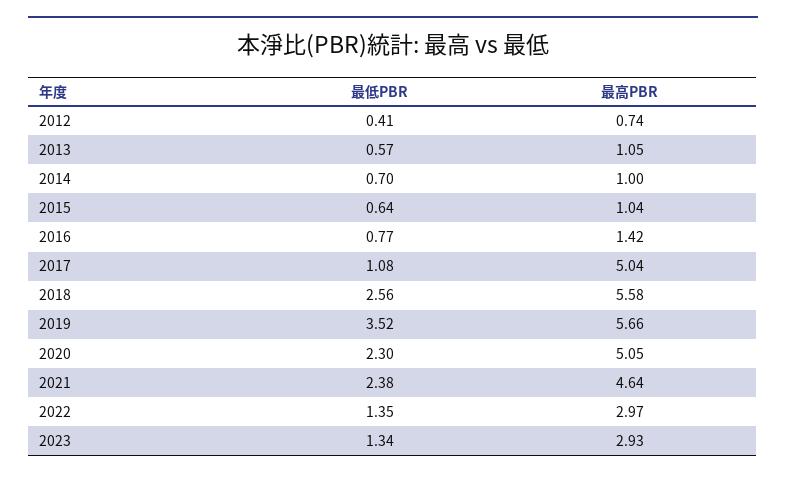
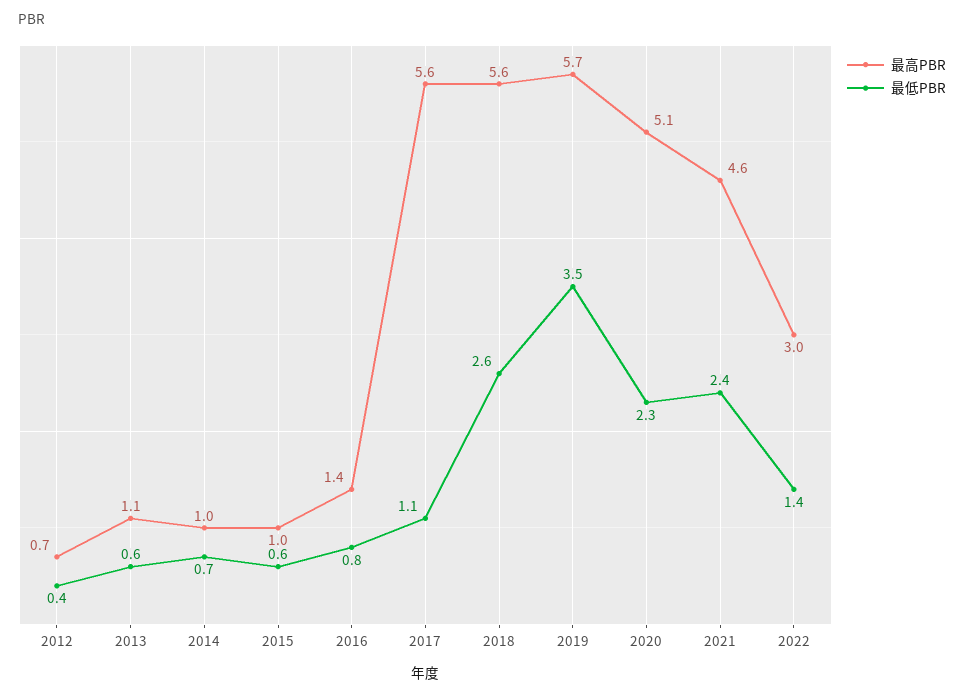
最高PBR, 2017: 5.04 -> 5.6
最低PBR, 2023: 1.34 -> none
最高PBR, 2023: 2.93 -> none

